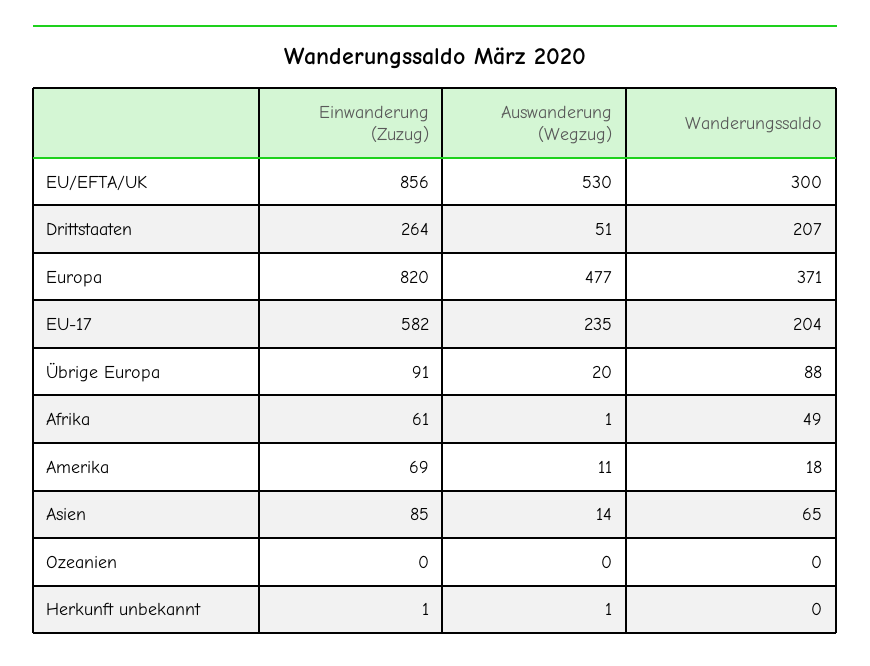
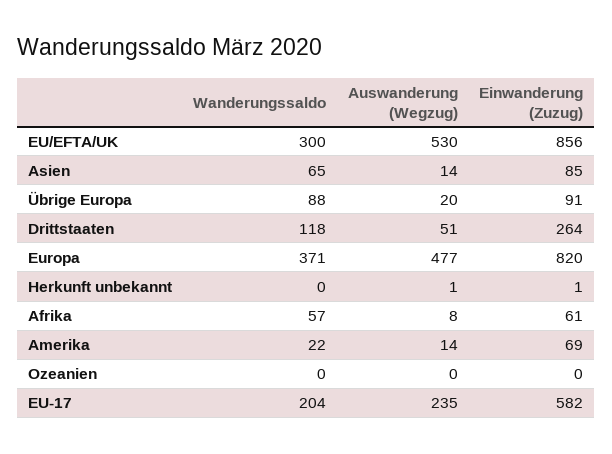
Wanderungssaldo, Drittstaaten: 207 -> 118
Auswanderung (Wegzug), Afrika: 1 -> 8
Wanderungssaldo, Afrika: 49 -> 57
Auswanderung (Wegzug), Amerika: 11 -> 14
Wanderungssaldo, Amerika: 18 -> 22

